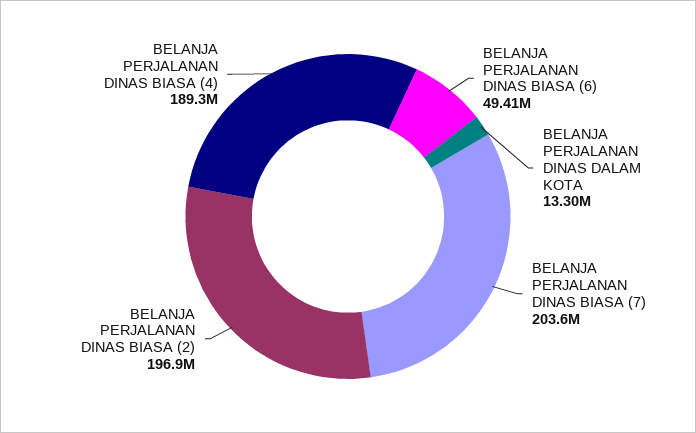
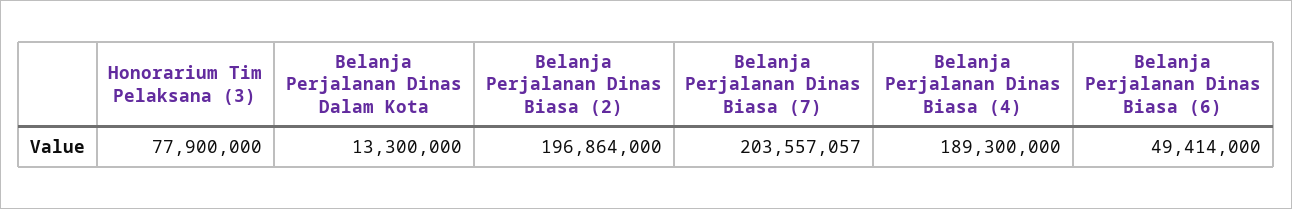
Honorarium Tim Pelaksana (3): none -> 77900000

